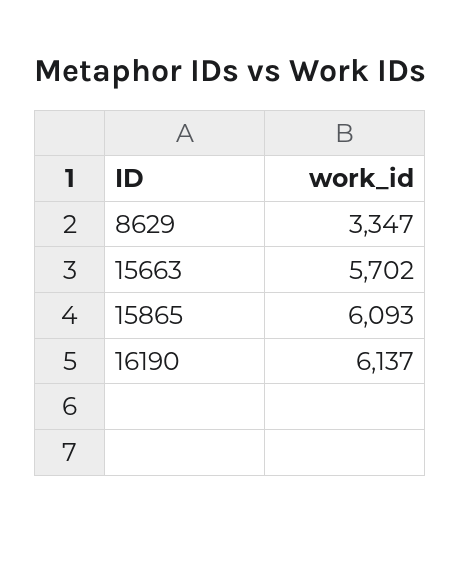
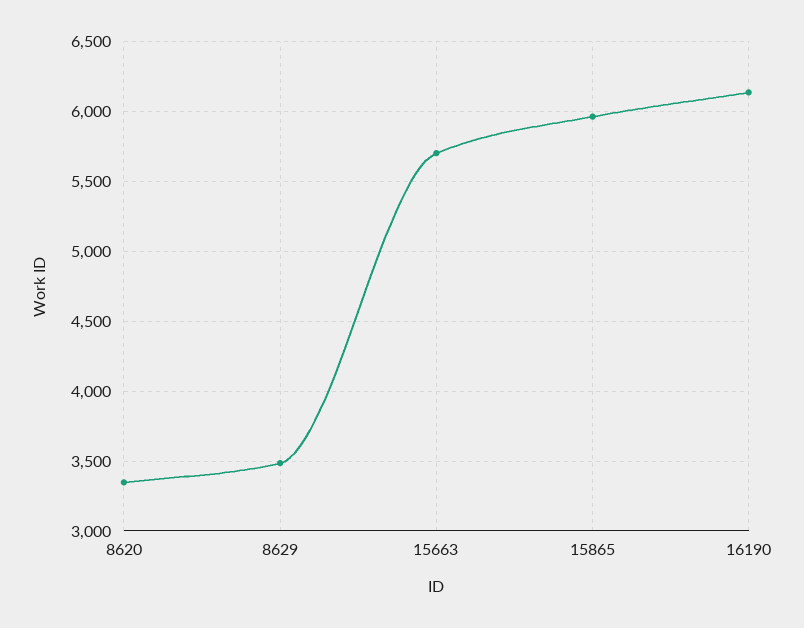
8629: 3347 -> 3500
15865: 6093 -> 5950
8620: none -> 3350

